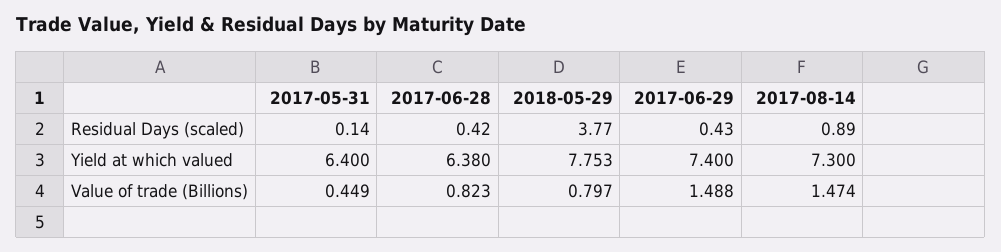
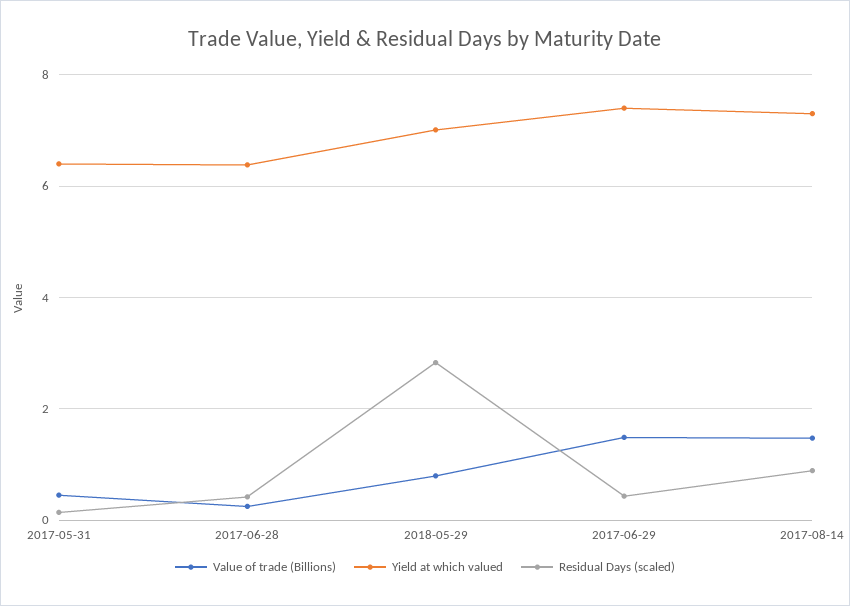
Residual Days (scaled), 2018-05-29: 3.77 -> 2.8
Yield at which valued, 2018-05-29: 7.753 -> 7
Value of trade (Billions), 2017-06-28: 0.823 -> 0.2

